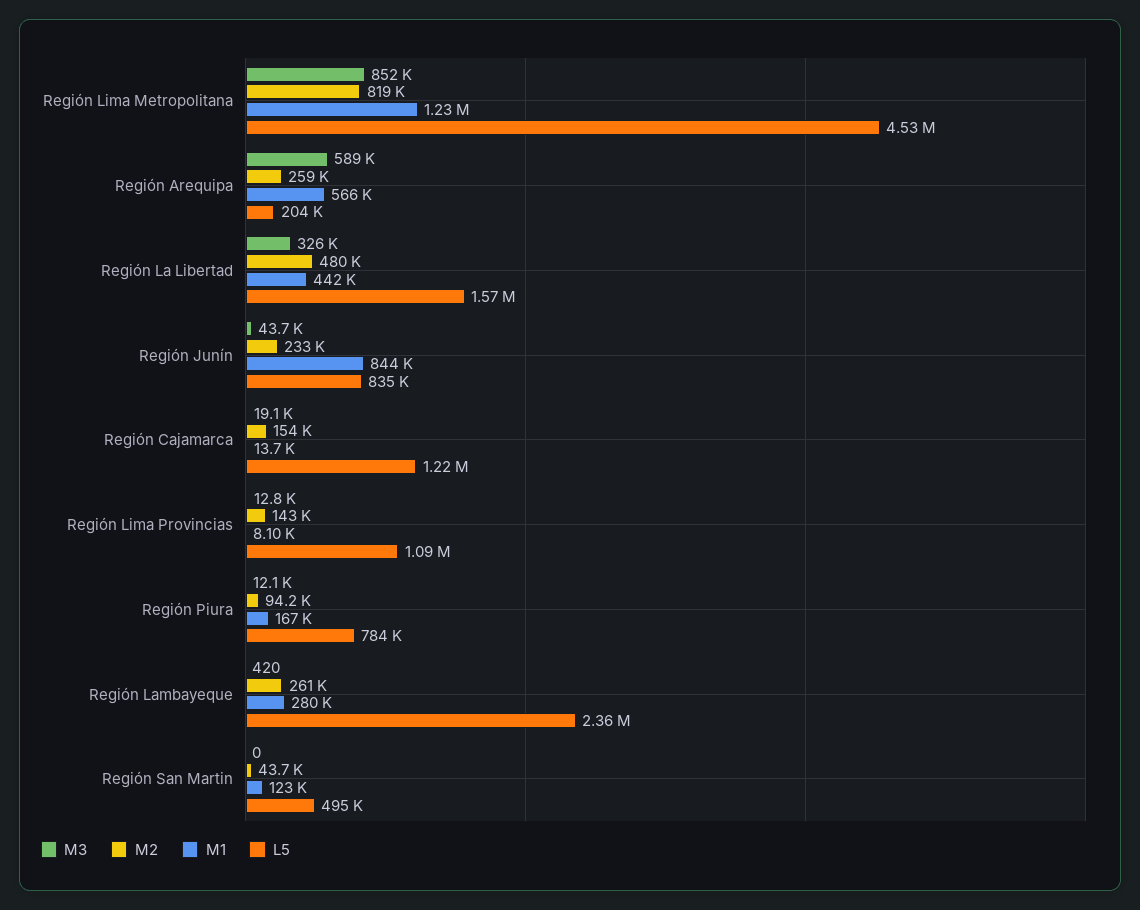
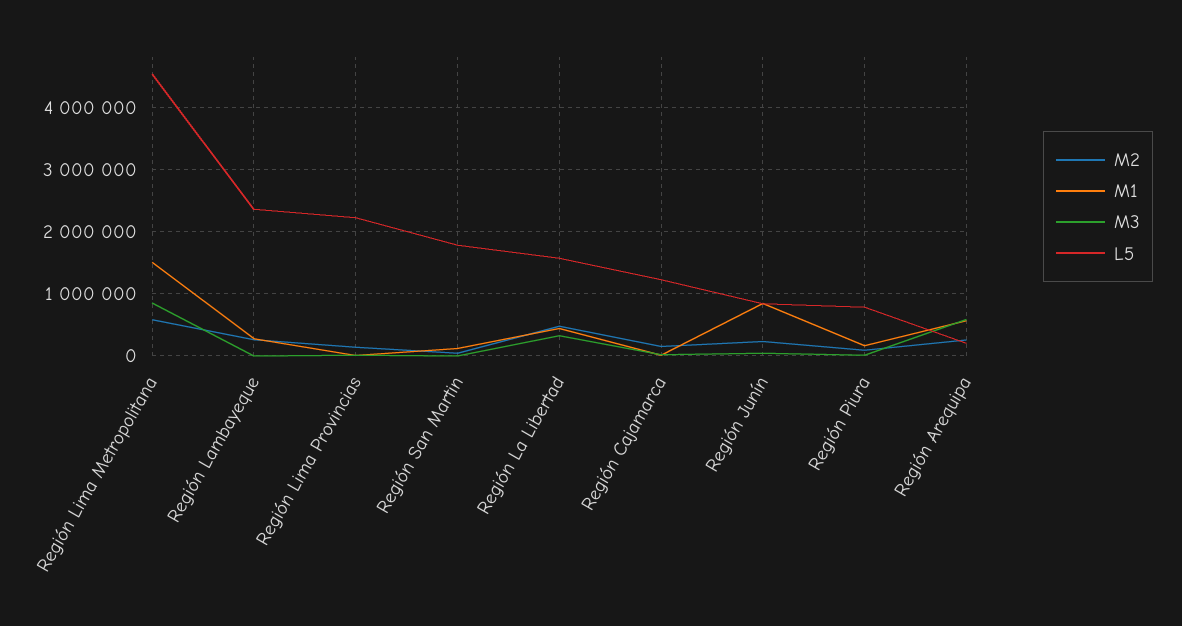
M2, Región Lima Metropolitana: 819000 -> 600000
M1, Región Lima Metropolitana: 1230000 -> 1500000
L5, Región Lima Provincias: 1090000 -> 2200000
L5, Región San Martin: 495000 -> 1800000

